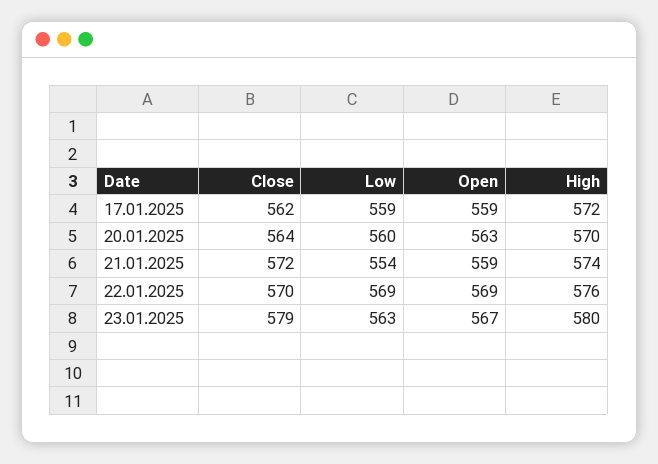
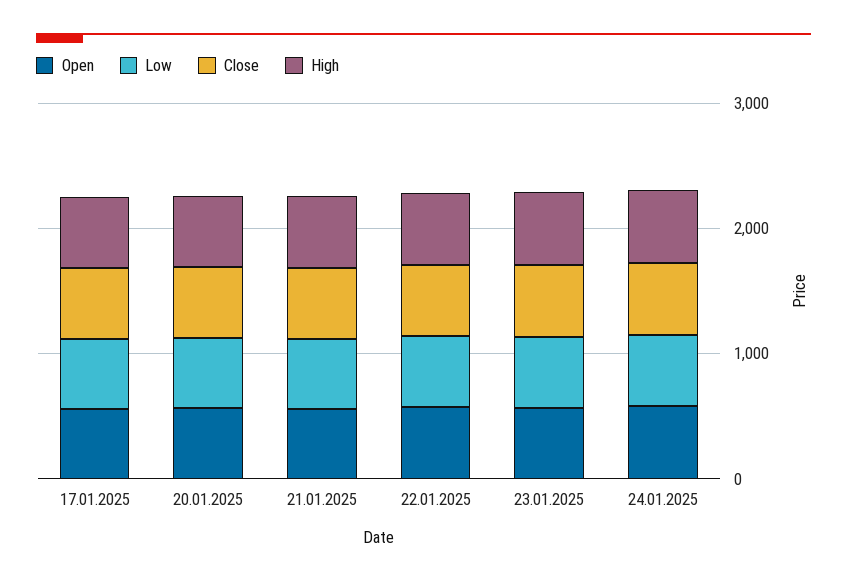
Open, 24.01.2025: none -> 600
Low, 24.01.2025: none -> 600
Close, 24.01.2025: none -> 600
High, 24.01.2025: none -> 600

